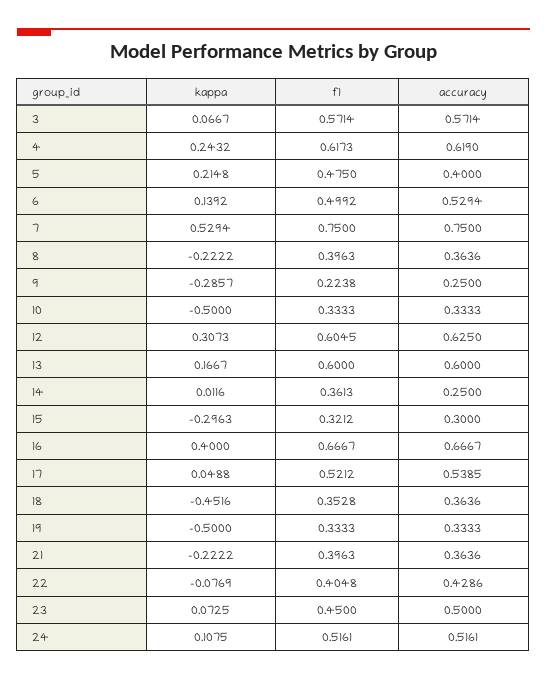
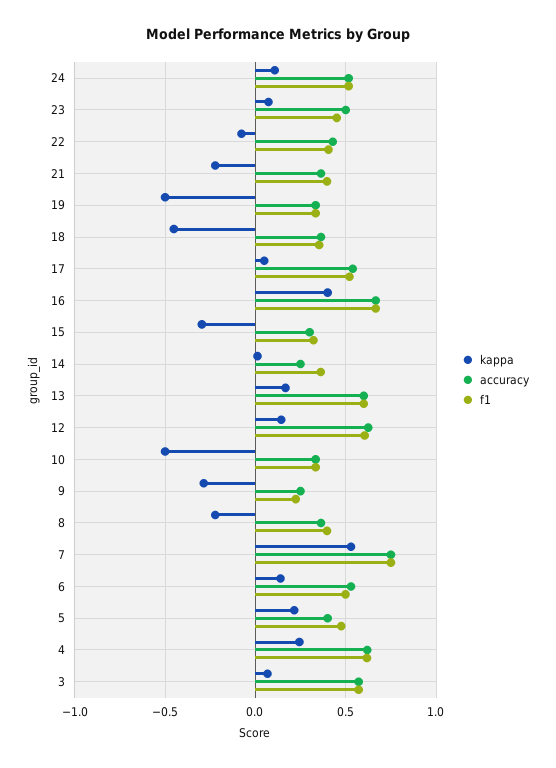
kappa, 12: 0.3073 -> 0.15

